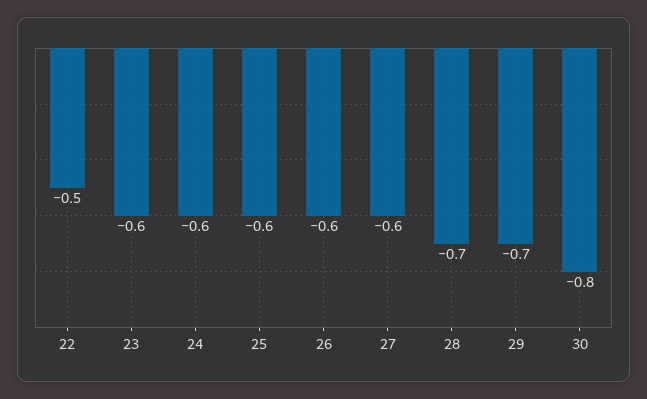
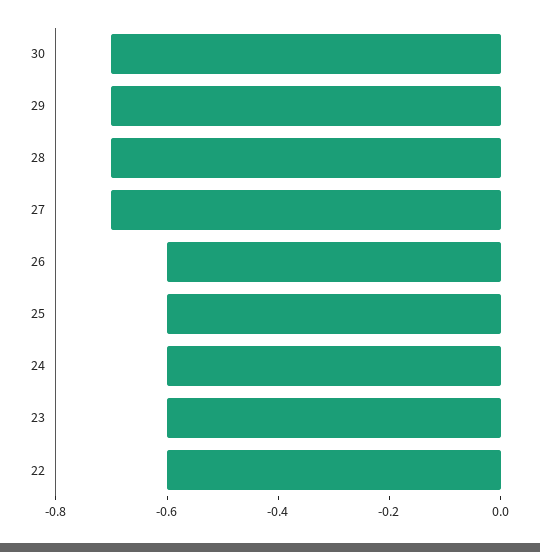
22: -0.5 -> -0.6
27: -0.6 -> -0.7
30: -0.8 -> -0.7

